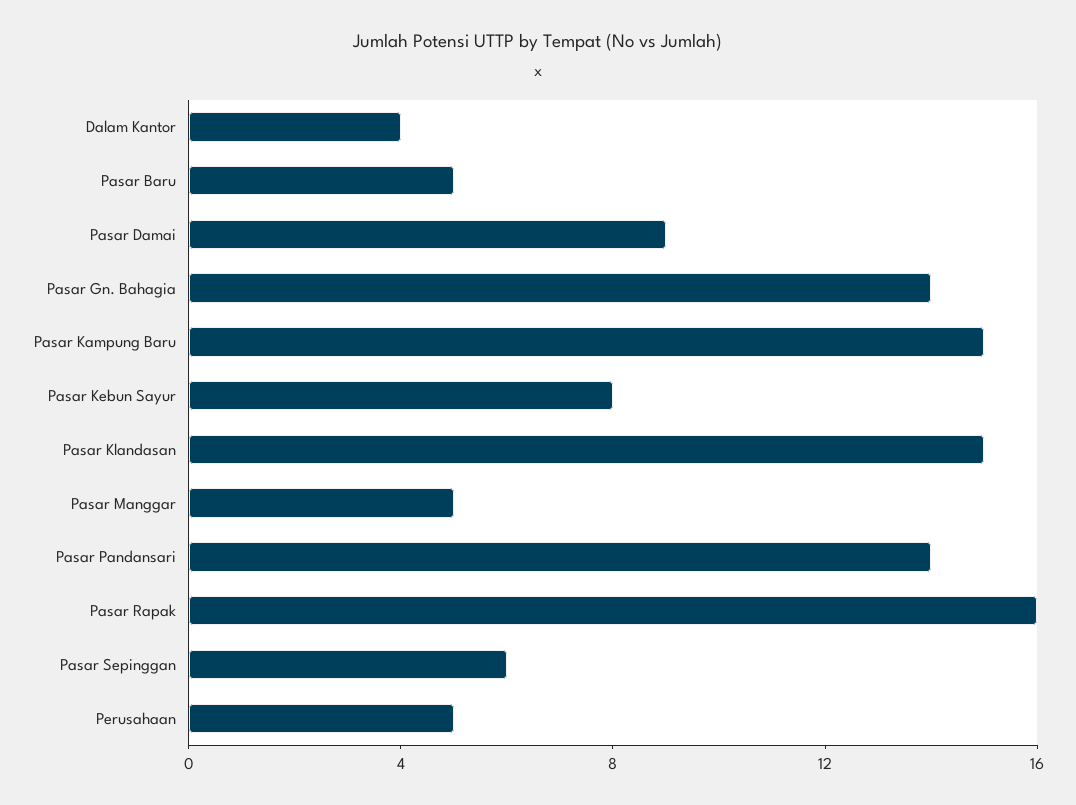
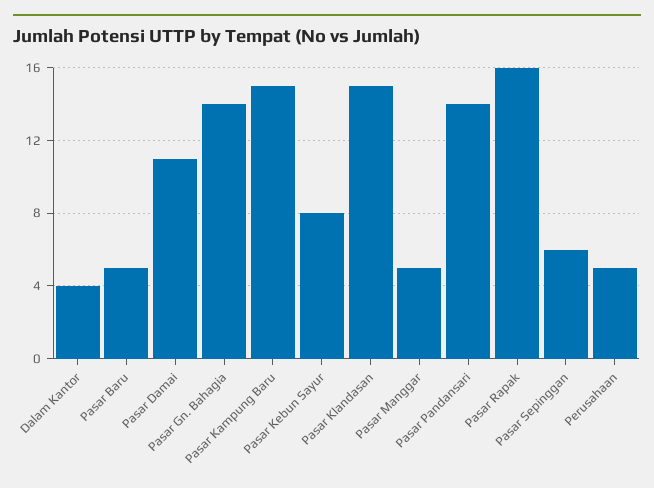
Pasar Damai: 9 -> 11

